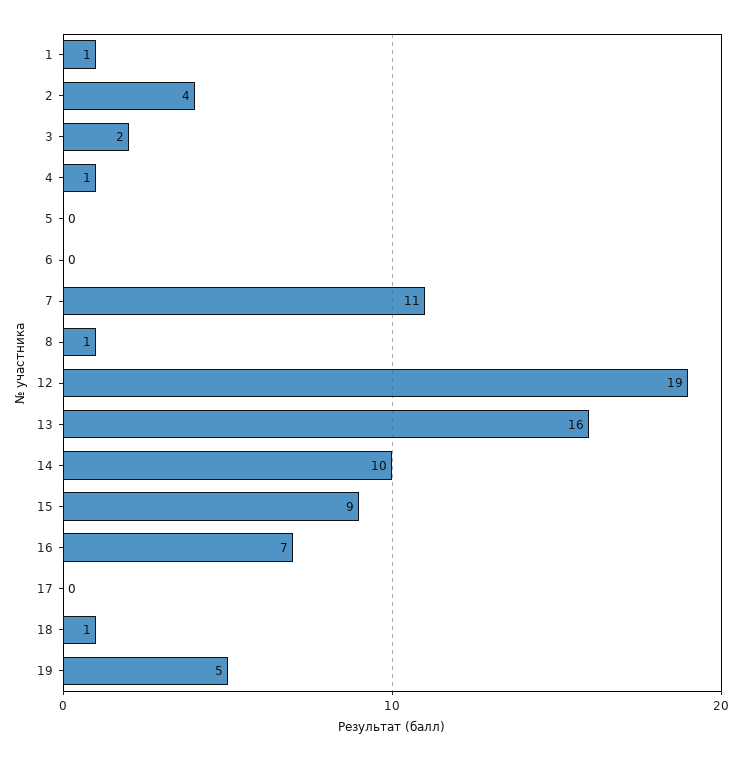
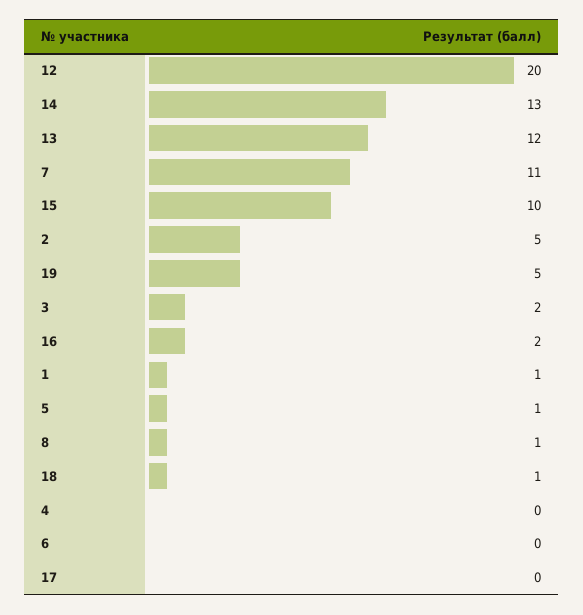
2: 4 -> 5
4: 1 -> 0
5: 0 -> 1
12: 19 -> 20
13: 16 -> 12
14: 10 -> 13
15: 9 -> 10
16: 7 -> 2

